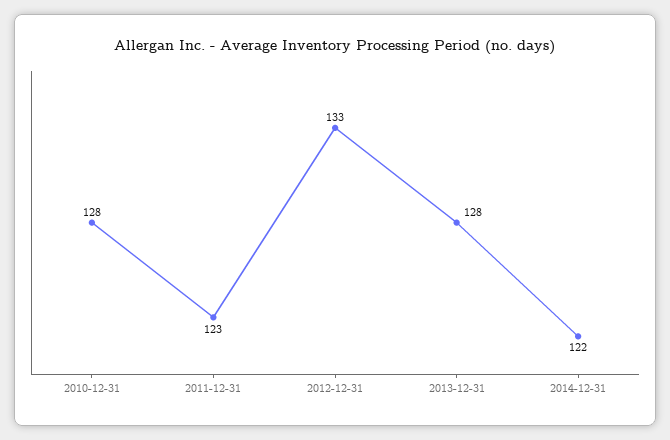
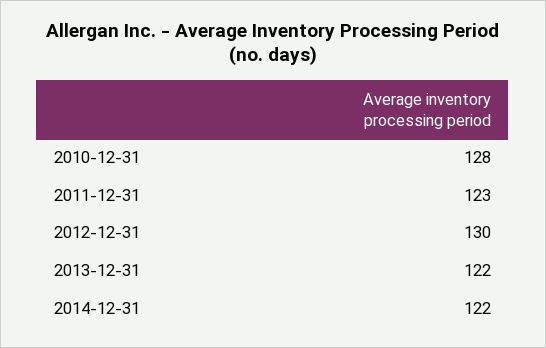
2012-12-31: 133 -> 130
2013-12-31: 128 -> 122

